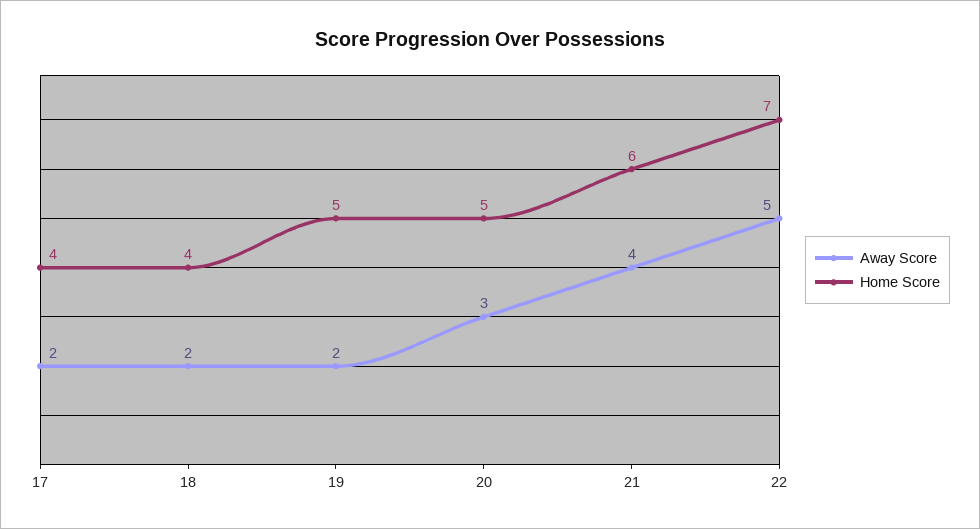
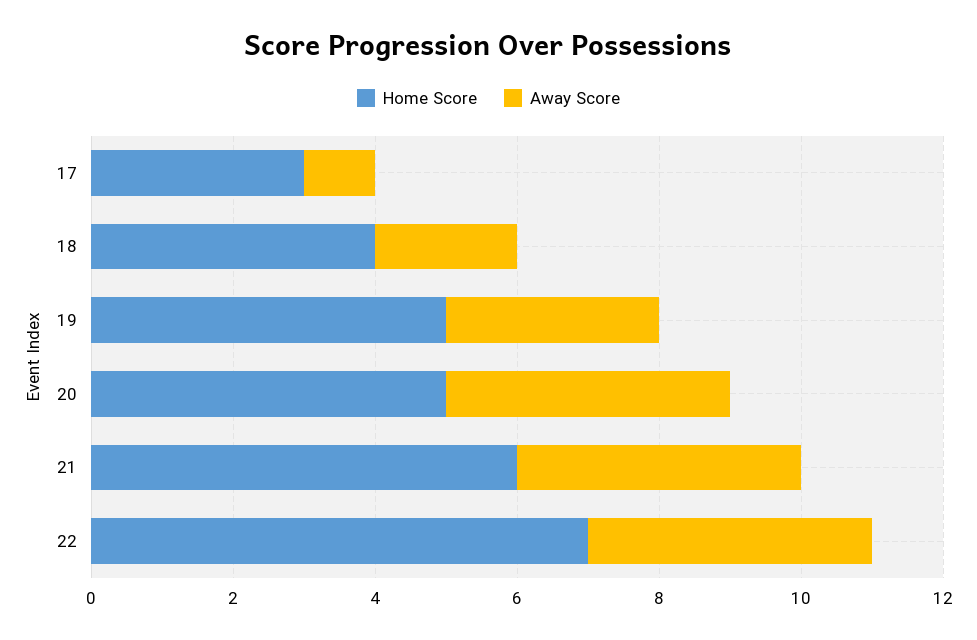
Away Score, 17: 2 -> 1
Home Score, 17: 4 -> 3
Away Score, 19: 2 -> 3
Away Score, 20: 3 -> 4
Away Score, 22: 5 -> 4

